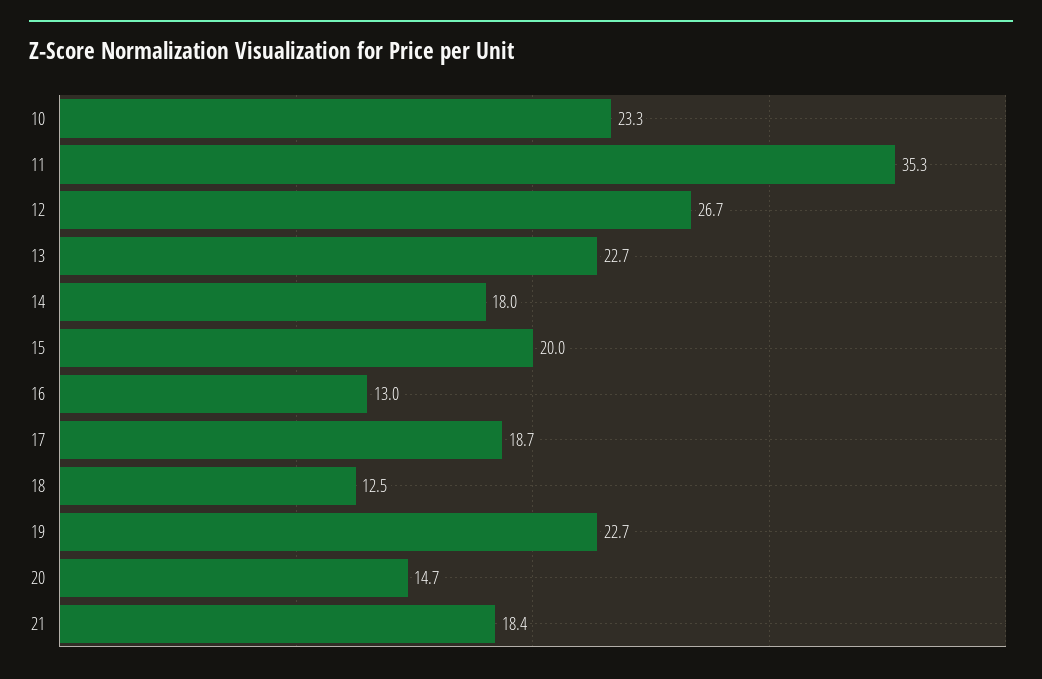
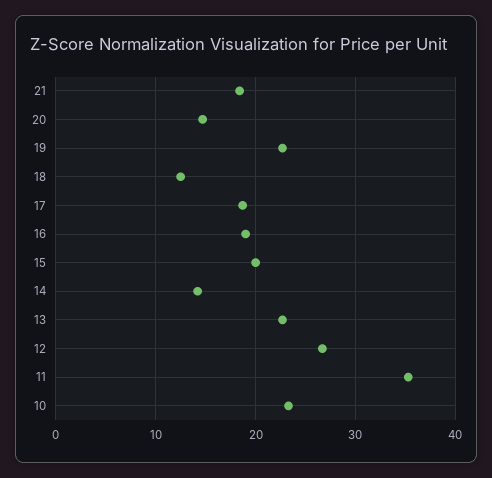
14: 18 -> 14
16: 13 -> 19

